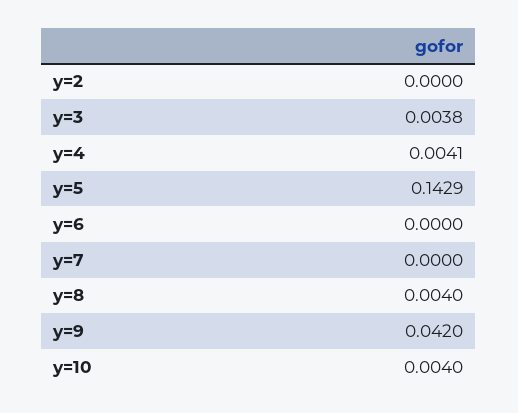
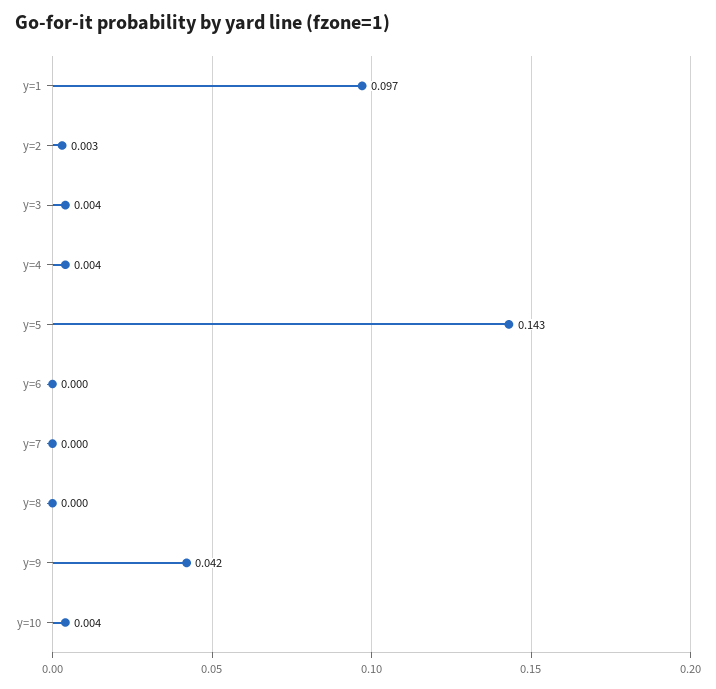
y=2: 0 -> 0.003
y=8: 0.004 -> 0
y=1: none -> 0.097

